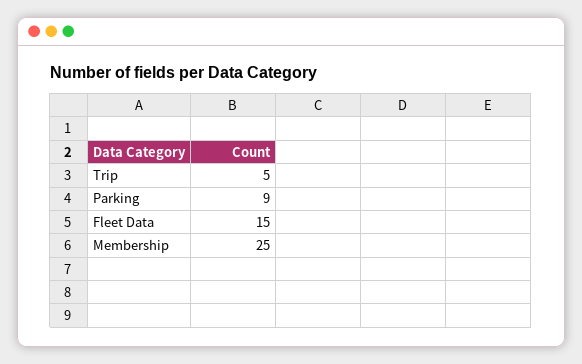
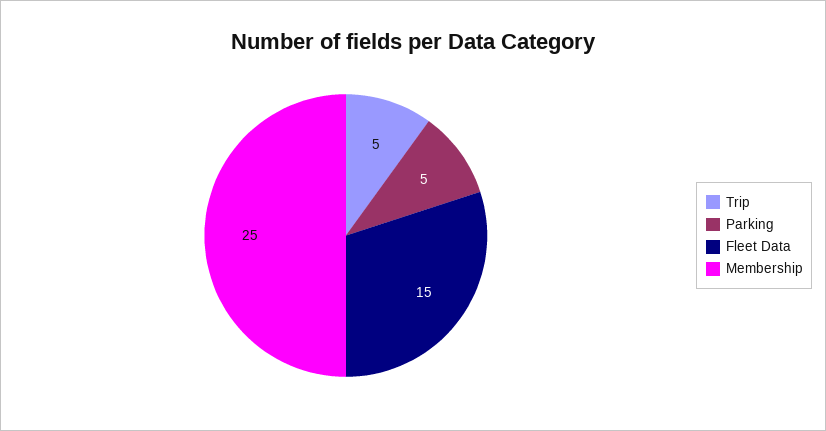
Parking: 9 -> 5

